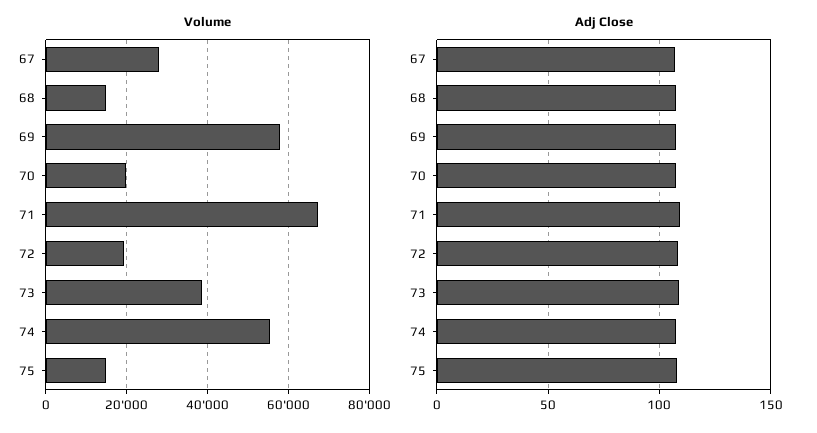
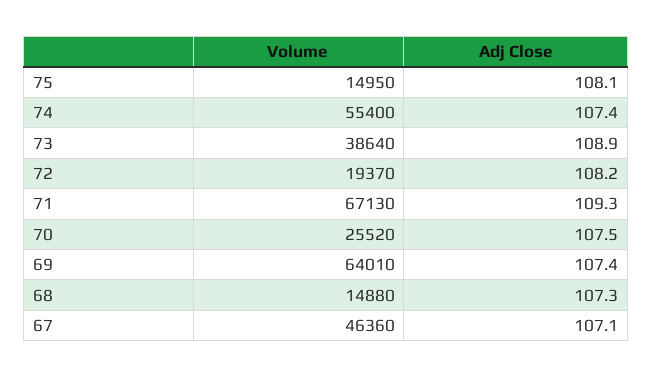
Volume, 67: 28000 -> 46360
Volume, 69: 58000 -> 64010
Volume, 70: 20000 -> 25520

